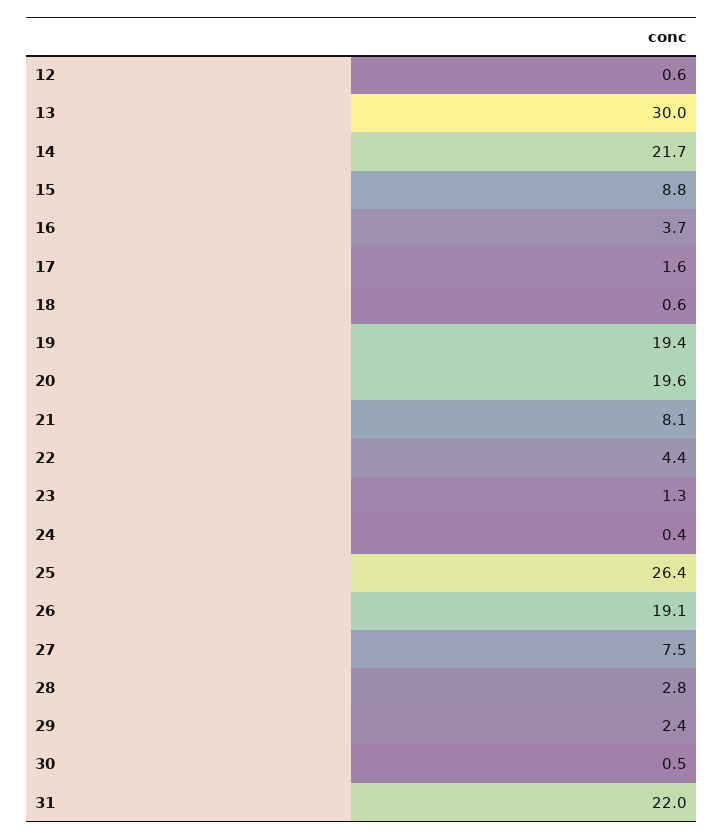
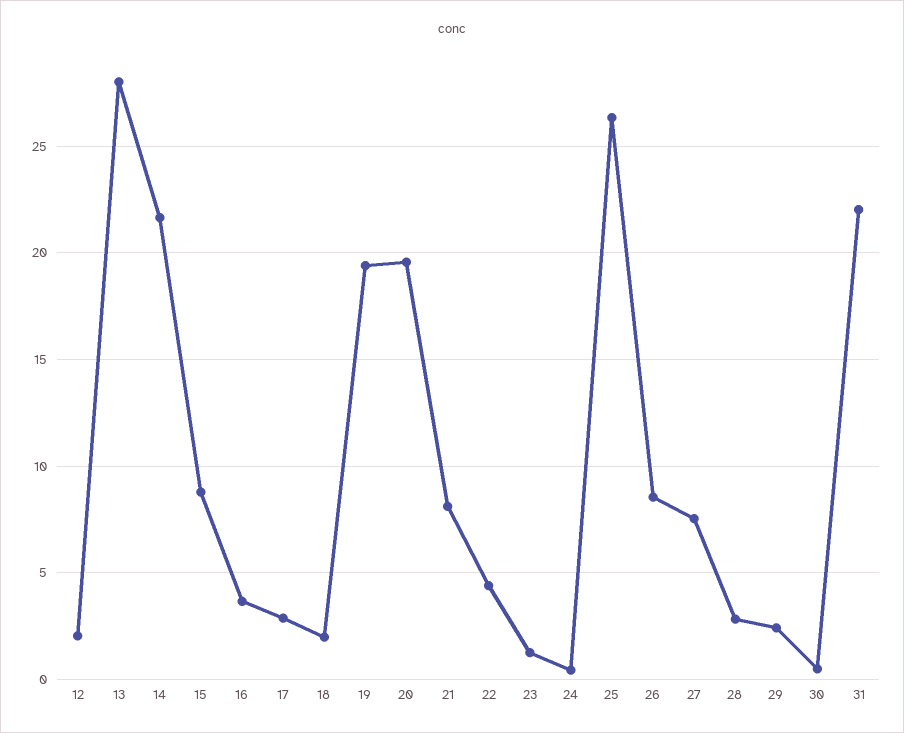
12: 0.6 -> 2
13: 30 -> 28
17: 1.6 -> 3
18: 0.6 -> 2
26: 19.1 -> 8.5

